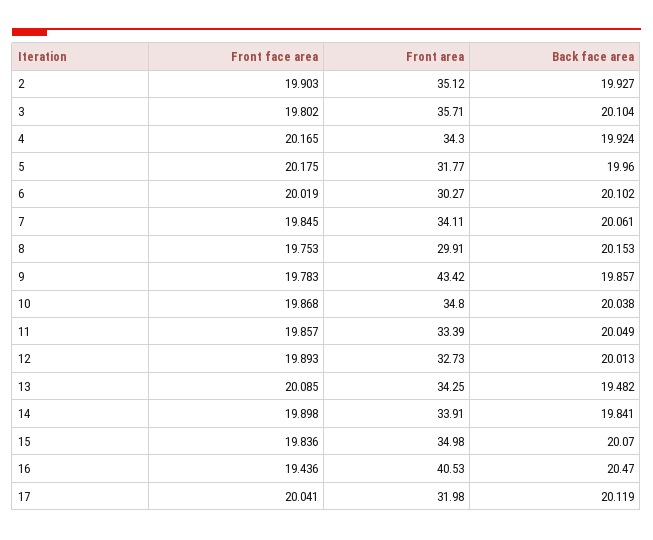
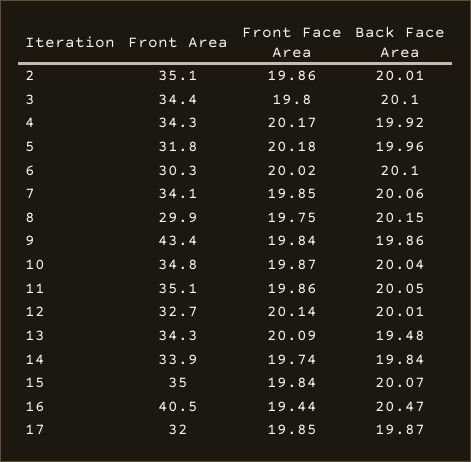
Front face area, 2: 19.903 -> 19.86
Back face area, 2: 19.927 -> 20.01
Front area, 3: 35.71 -> 34.4
Front face area, 9: 19.783 -> 19.84
Front area, 11: 33.39 -> 35.1
Front face area, 12: 19.893 -> 20.14
Front face area, 14: 19.898 -> 19.74
Front face area, 17: 20.041 -> 19.85
Back face area, 17: 20.119 -> 19.87

